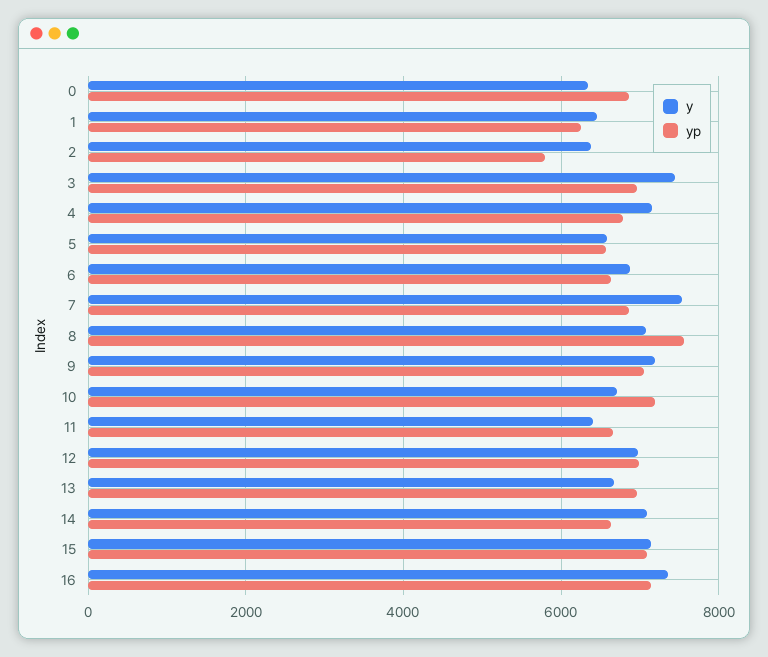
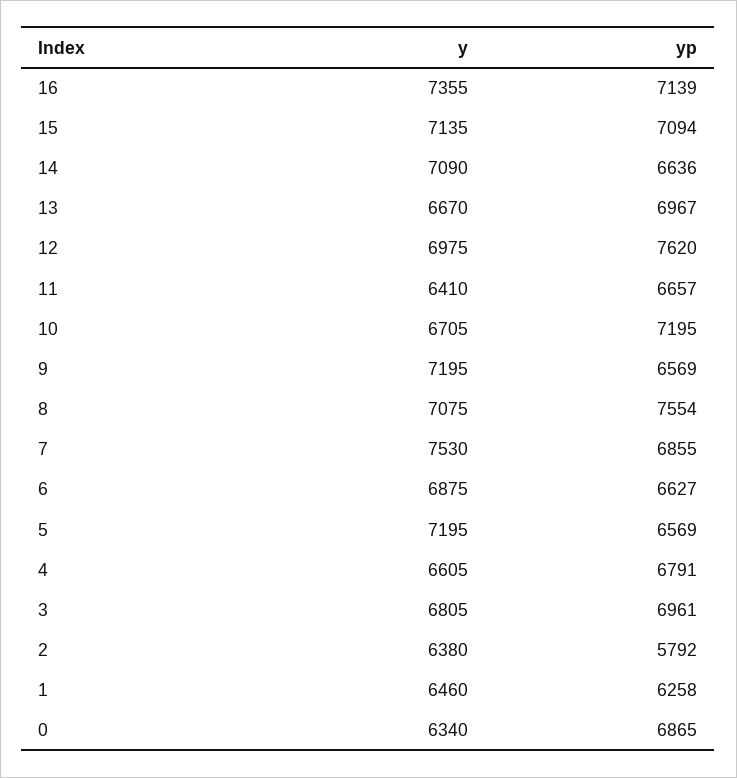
y, 3: 7400 -> 6805
y, 4: 7200 -> 6605
y, 5: 6600 -> 7195
yp, 9: 7000 -> 6569
yp, 12: 7000 -> 7620

